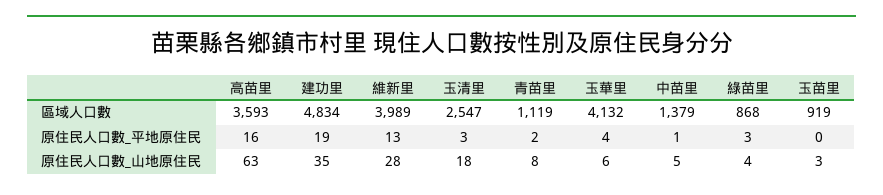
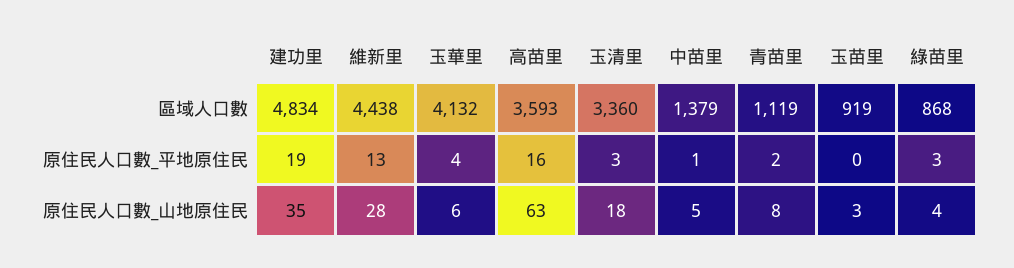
維新里, 區域人口數: 3989 -> 4438
玉清里, 區域人口數: 2547 -> 3360

